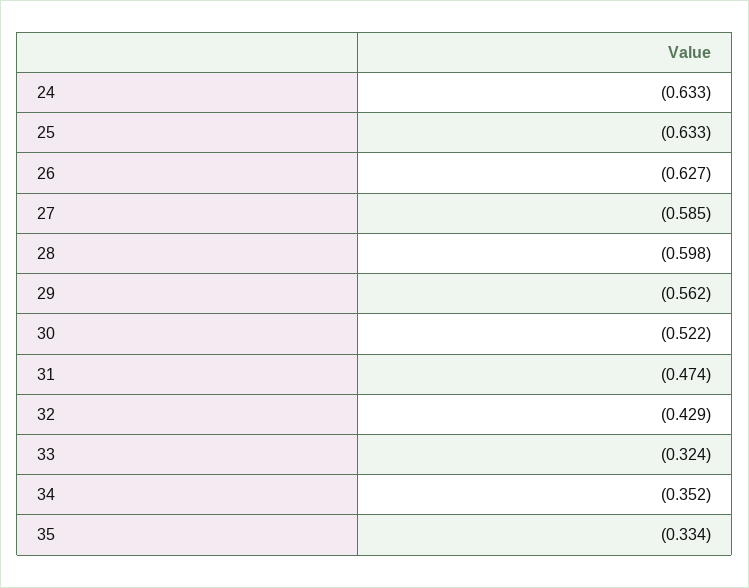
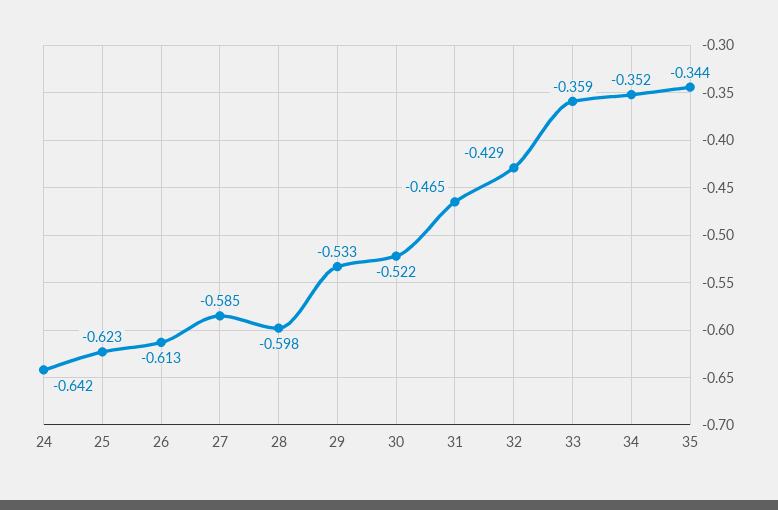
24: -0.633 -> -0.642
25: -0.633 -> -0.623
26: -0.627 -> -0.613
29: -0.562 -> -0.533
31: -0.474 -> -0.465
33: -0.324 -> -0.359
35: -0.334 -> -0.344

